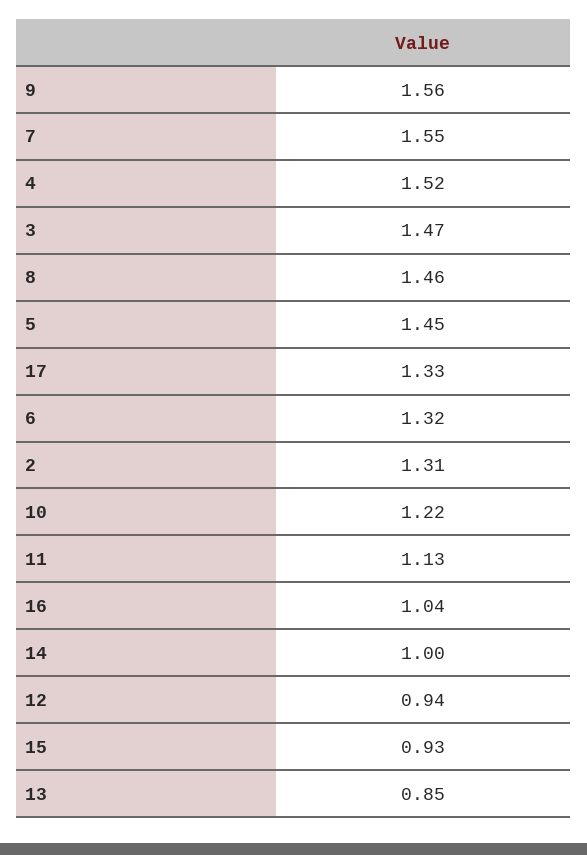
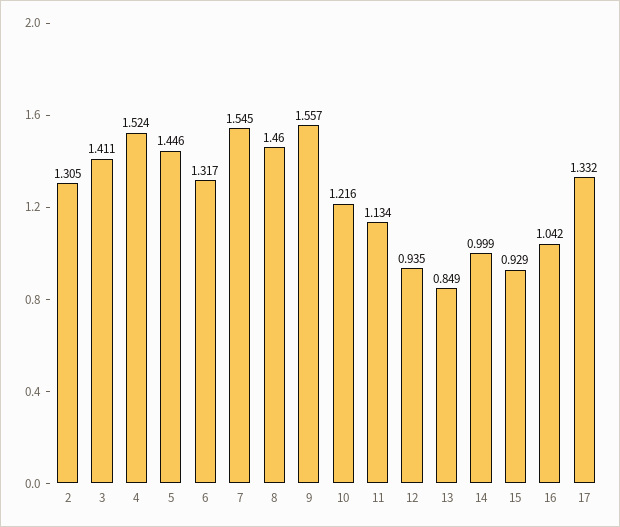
3: 1.47 -> 1.411

